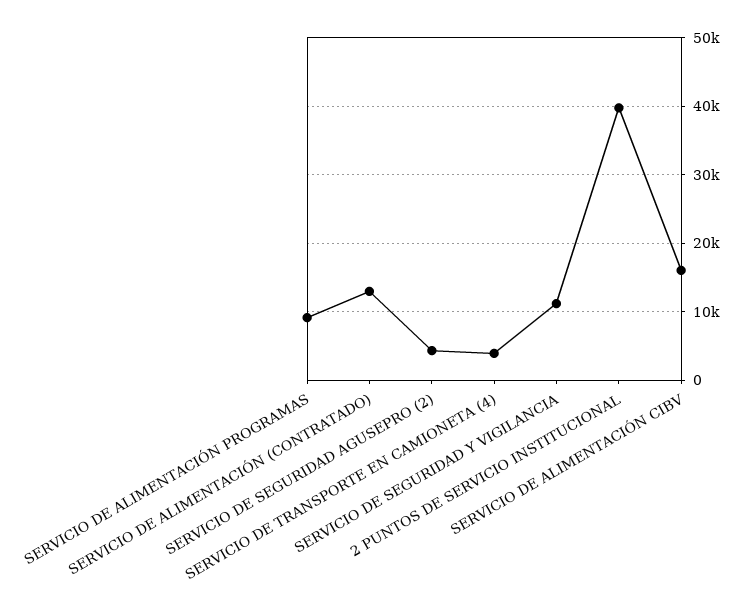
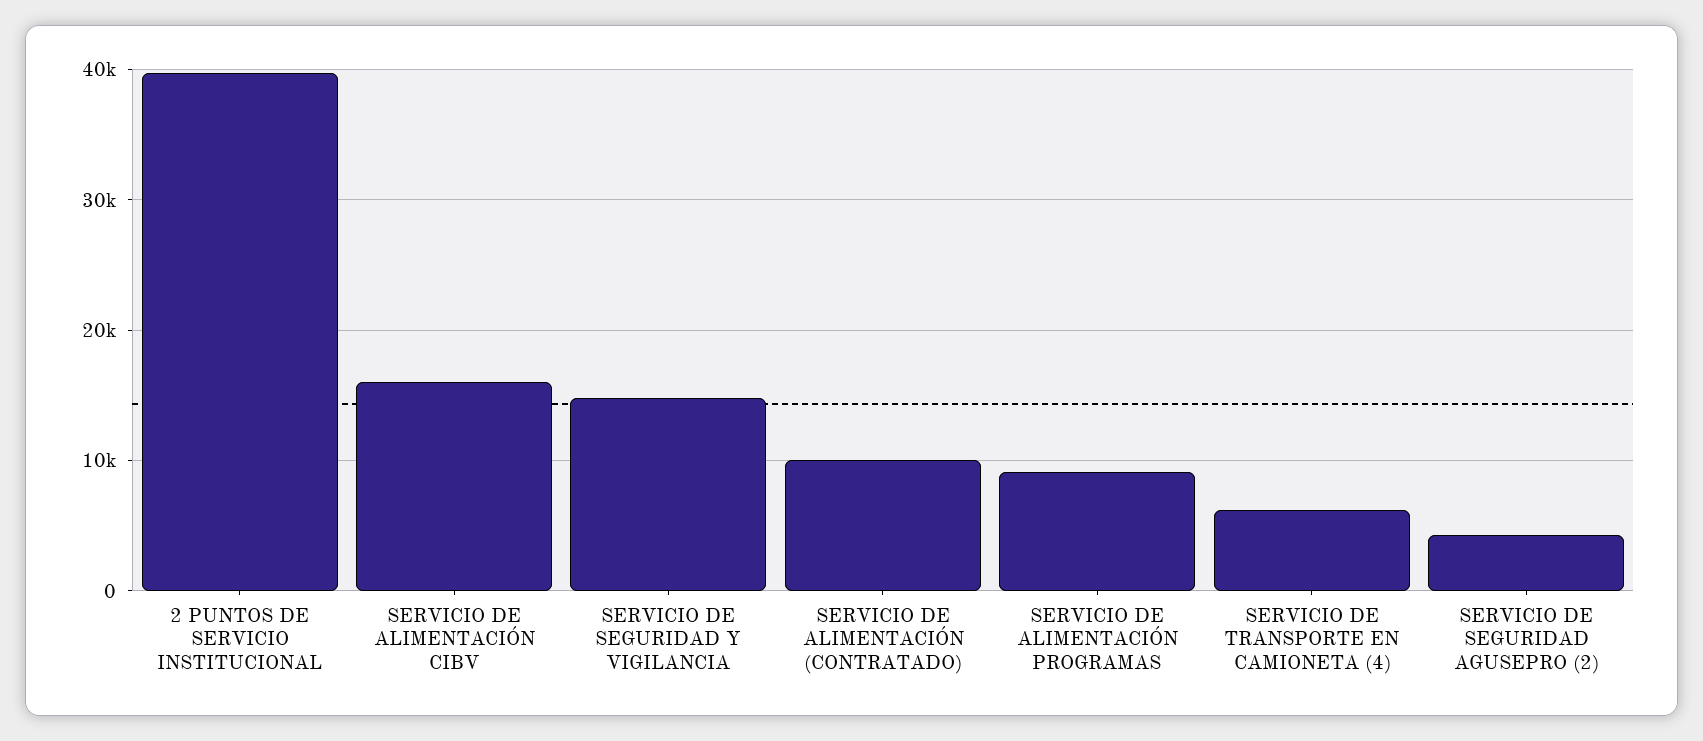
SERVICIO DE ALIMENTACIÓN (CONTRATADO): 13000 -> 10000
SERVICIO DE TRANSPORTE EN CAMIONETA (4): 4000 -> 6000
SERVICIO DE SEGURIDAD Y VIGILANCIA: 11000 -> 15000

